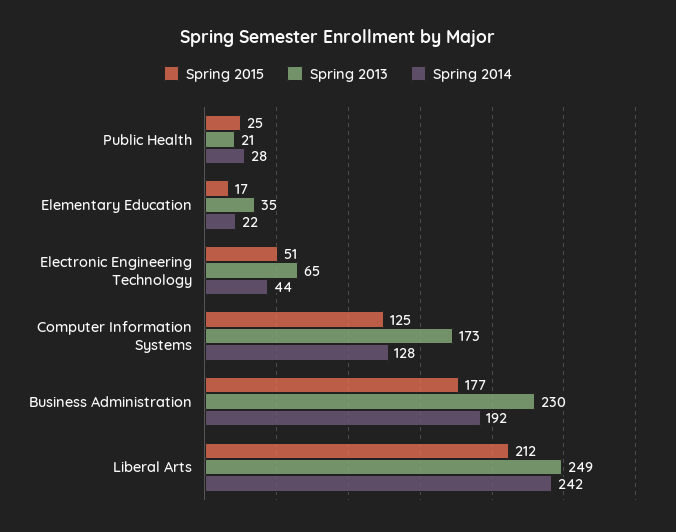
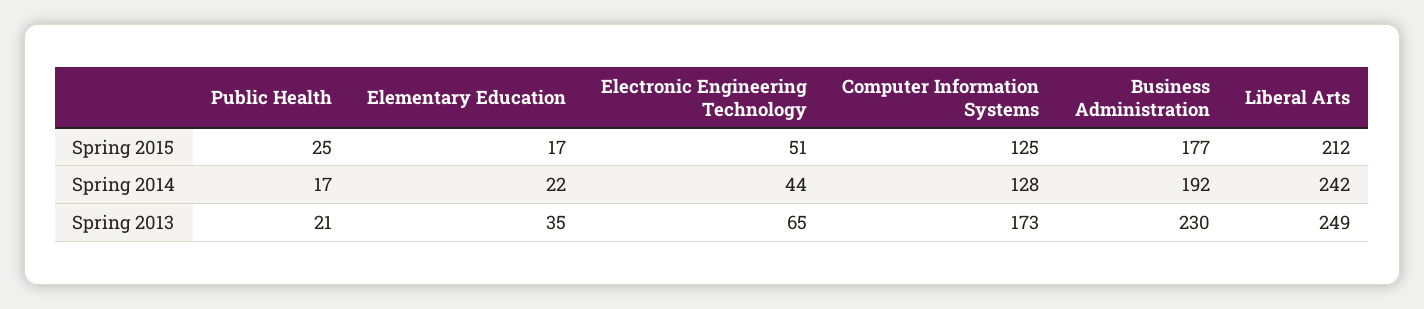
Spring 2014, Public Health: 28 -> 17

